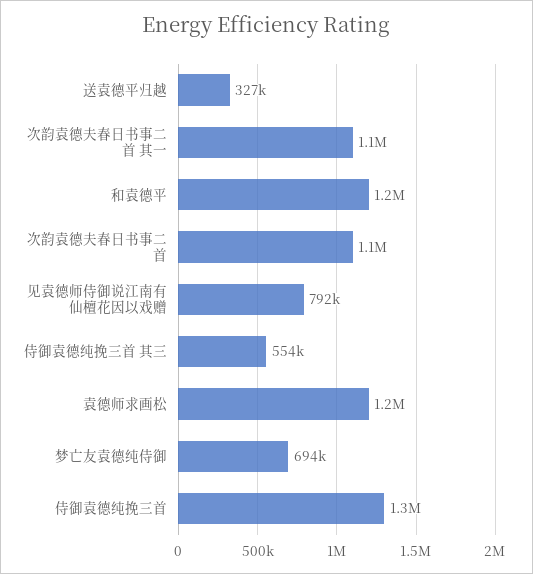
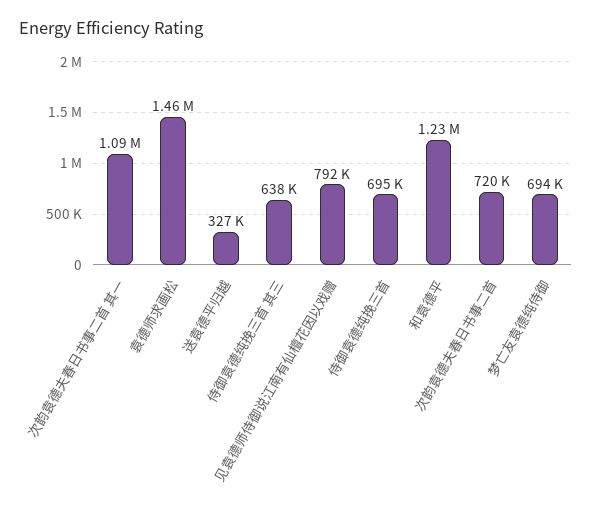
次韵袁德夫春日书事二首: 1100000 -> 720000
侍御袁德纯挽三首 其三: 554000 -> 638000
袁德师求画松: 1200000 -> 1460000
侍御袁德纯挽三首: 1300000 -> 695000

